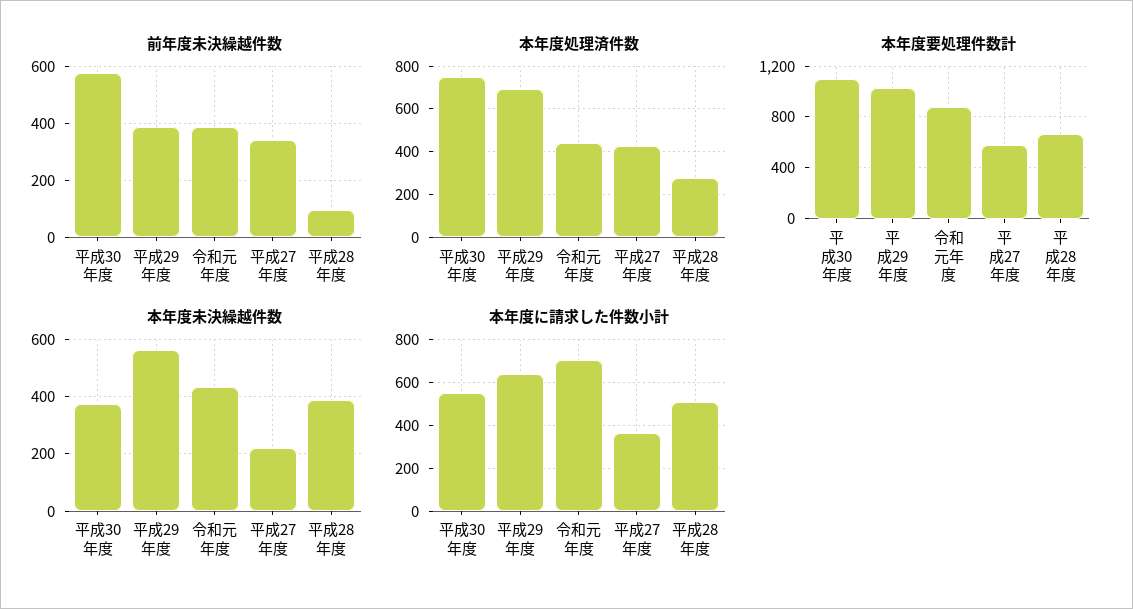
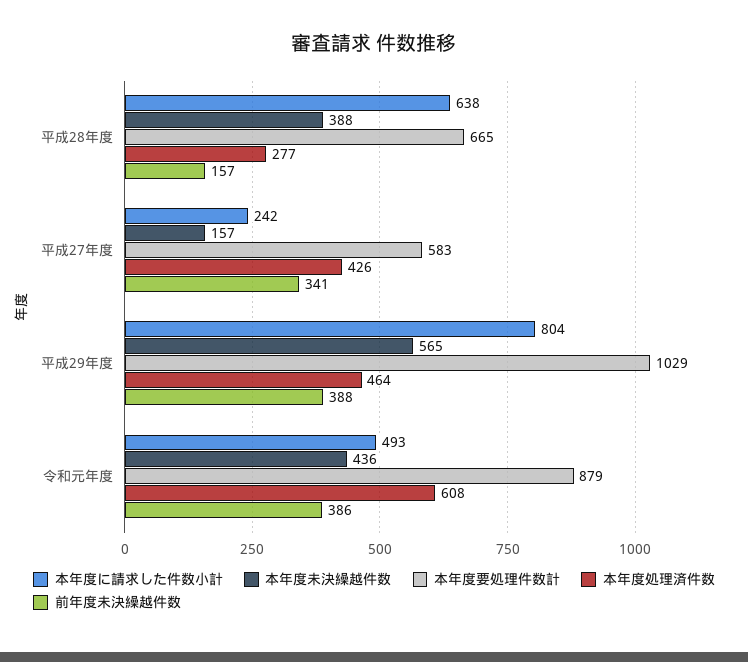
前年度未決繰越件数, 平成30年度: 575 -> none
前年度未決繰越件数, 平成28年度: 100 -> 157
本年度処理済件数, 平成30年度: 750 -> none
本年度処理済件数, 平成29年度: 700 -> 464
本年度処理済件数, 令和元年度: 450 -> 608
本年度要処理件数計, 平成30年度: 1100 -> none
本年度未決繰越件数, 平成30年度: 375 -> none
本年度未決繰越件数, 平成27年度: 225 -> 157
本年度に請求した件数小計, 平成30年度: 550 -> none
本年度に請求した件数小計, 平成29年度: 650 -> 804
本年度に請求した件数小計, 令和元年度: 700 -> 493
本年度に請求した件数小計, 平成27年度: 350 -> 242
本年度に請求した件数小計, 平成28年度: 500 -> 638

